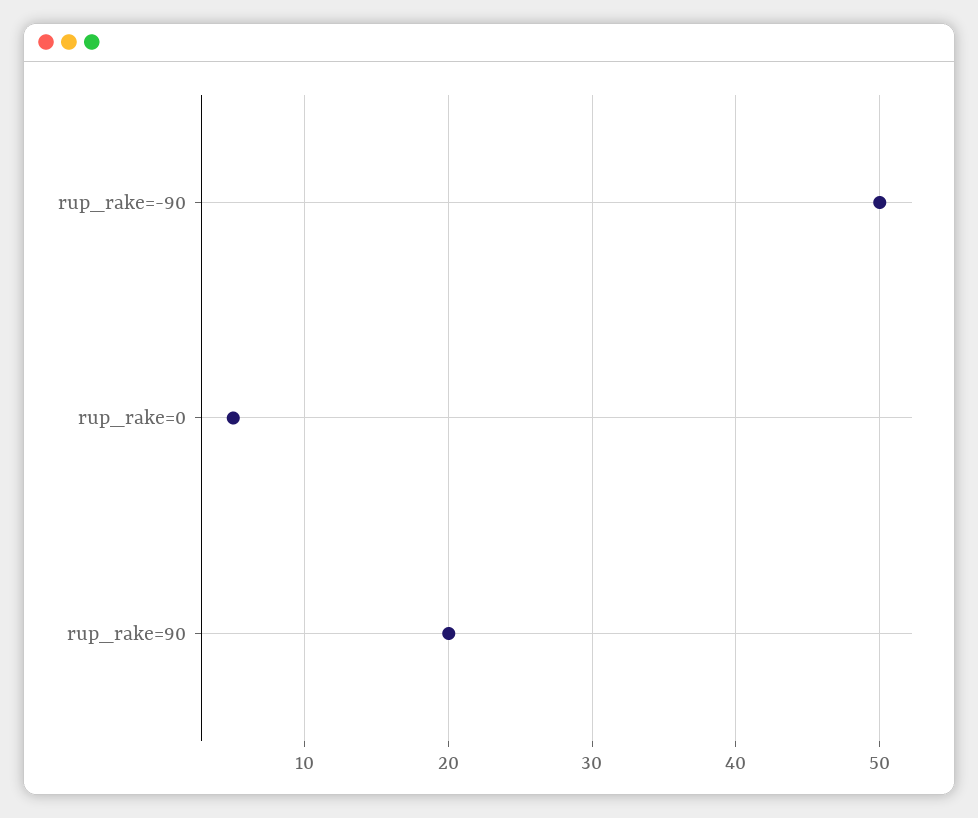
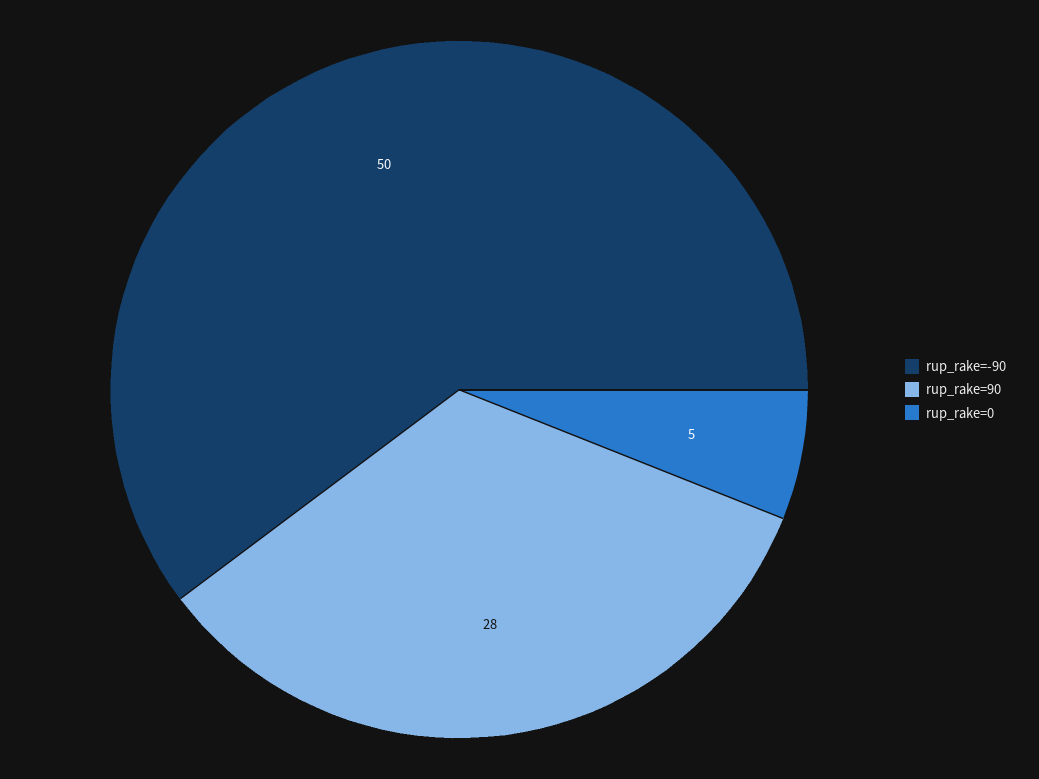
rup_rake=90: 20 -> 28

